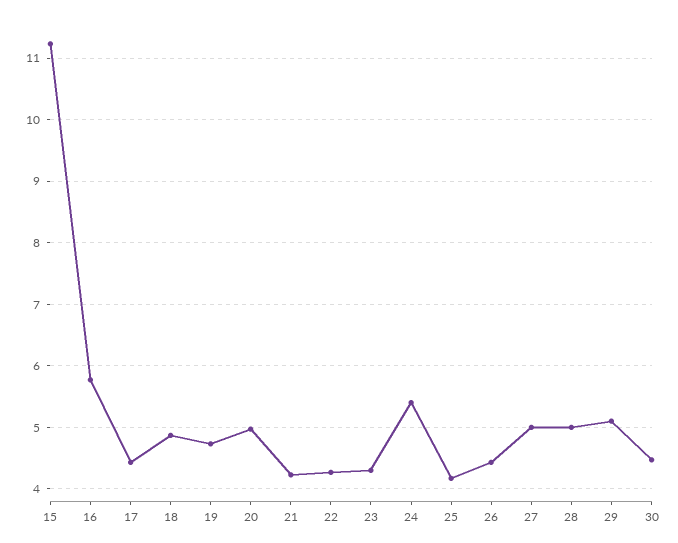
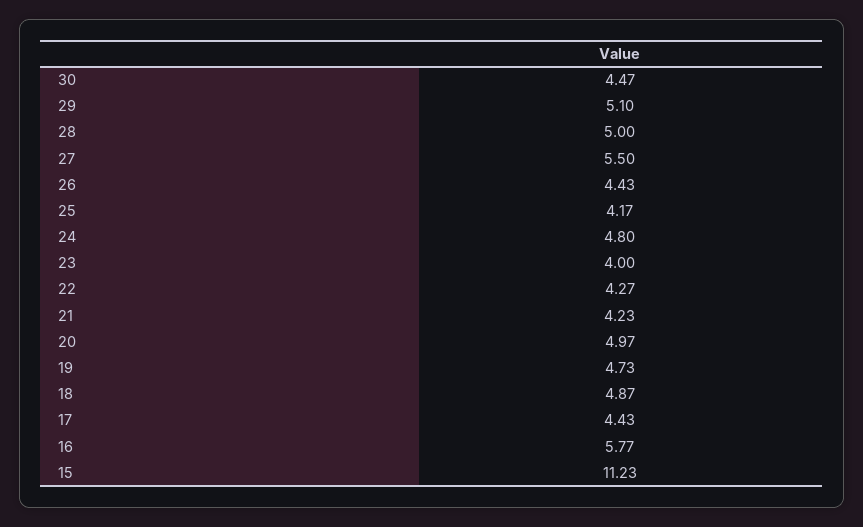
23: 4.3 -> 4
24: 5.4 -> 4.8
27: 5 -> 5.5

